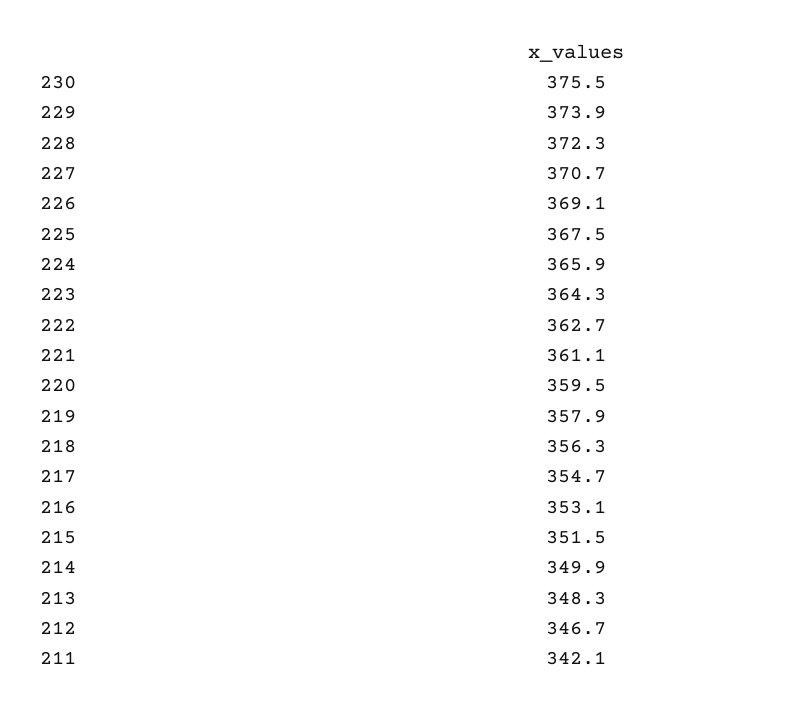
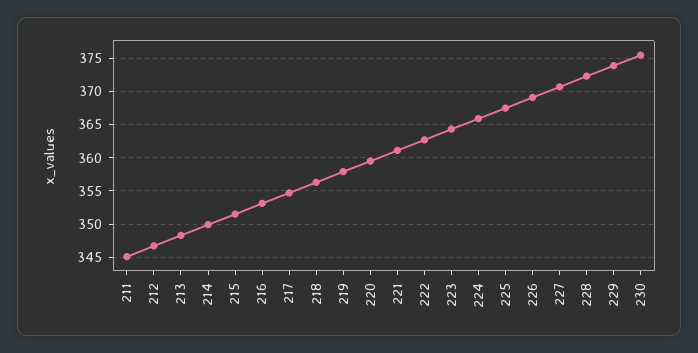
211: 342.1 -> 345

